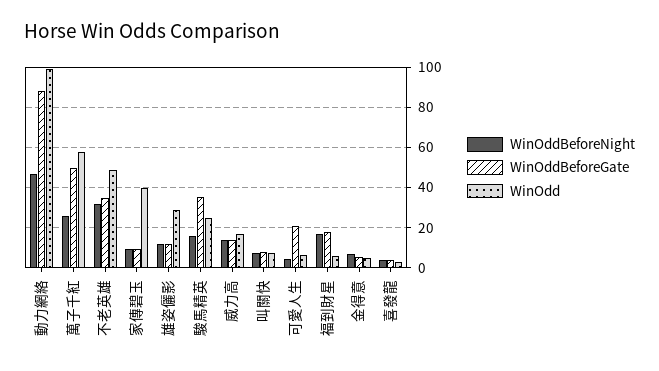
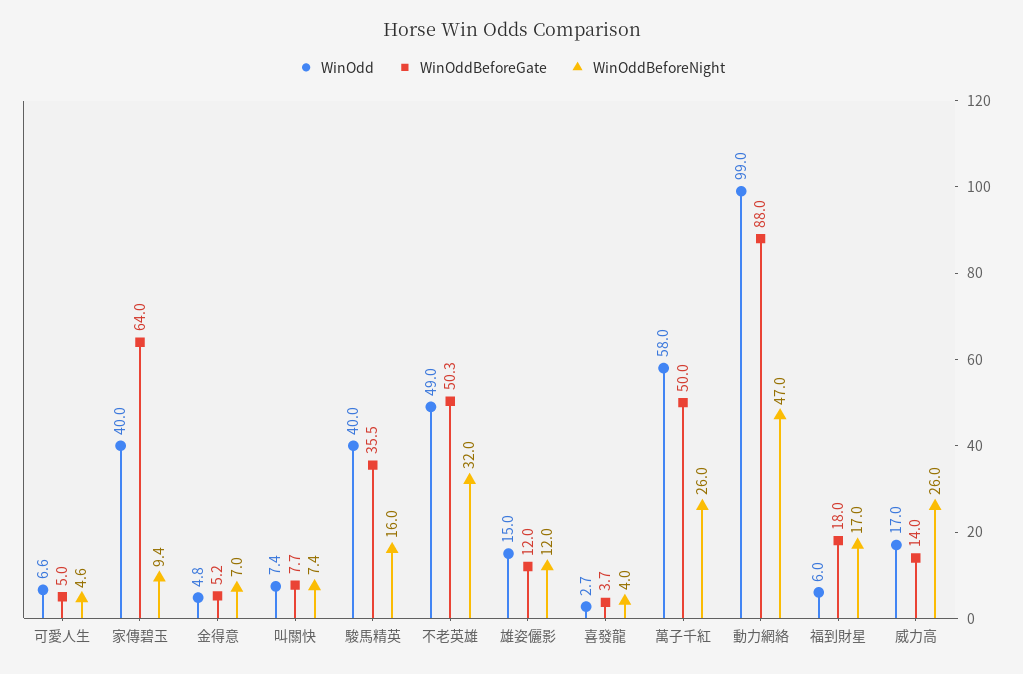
WinOddBeforeGate, 不老英雄: 35 -> 50.3
WinOddBeforeGate, 家傳碧玉: 10 -> 64
WinOdd, 雄姿儷影: 30 -> 15
WinOdd, 駿馬精英: 25 -> 40
WinOddBeforeNight, 威力高: 15 -> 26
WinOddBeforeGate, 可愛人生: 20 -> 5

